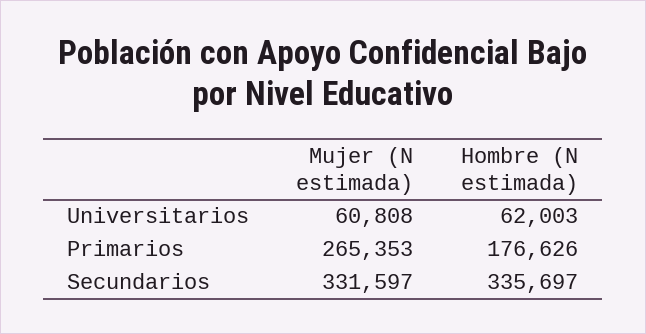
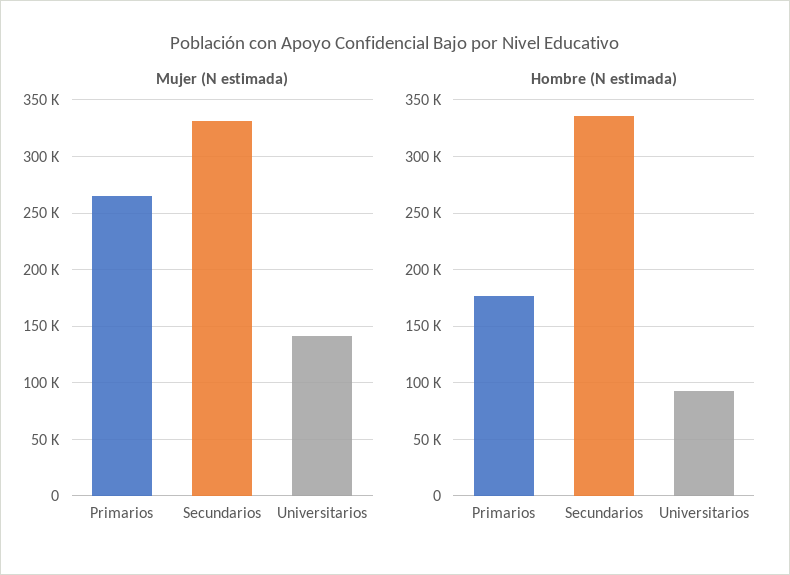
Mujer (N estimada), Universitarios: 60808 -> 140000
Hombre (N estimada), Universitarios: 62003 -> 90000

